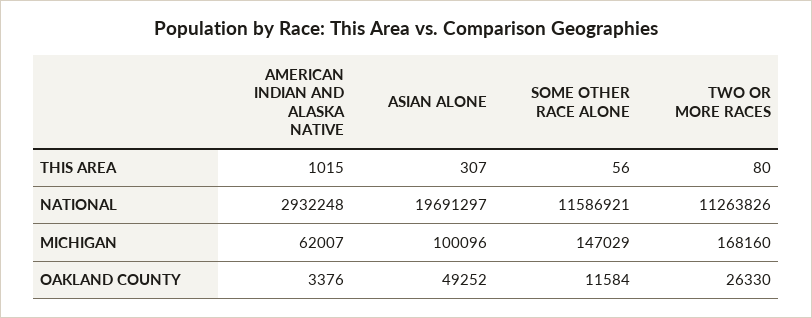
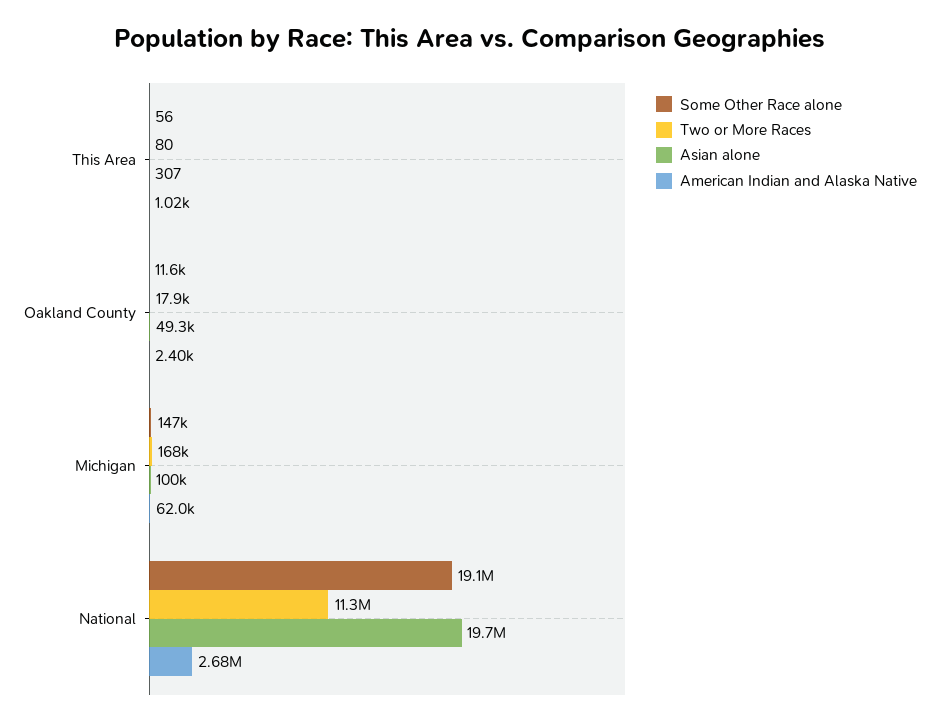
AMERICAN INDIAN AND ALASKA NATIVE, NATIONAL: 2932248 -> 2680000
SOME OTHER RACE ALONE, NATIONAL: 11586921 -> 19100000
AMERICAN INDIAN AND ALASKA NATIVE, OAKLAND COUNTY: 3376 -> 2400
TWO OR MORE RACES, OAKLAND COUNTY: 26330 -> 17900

